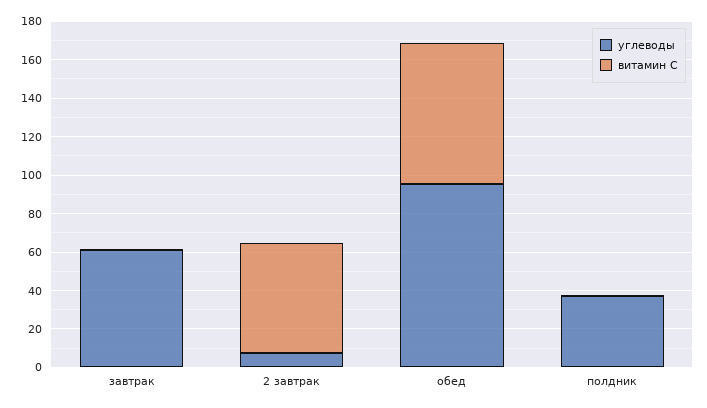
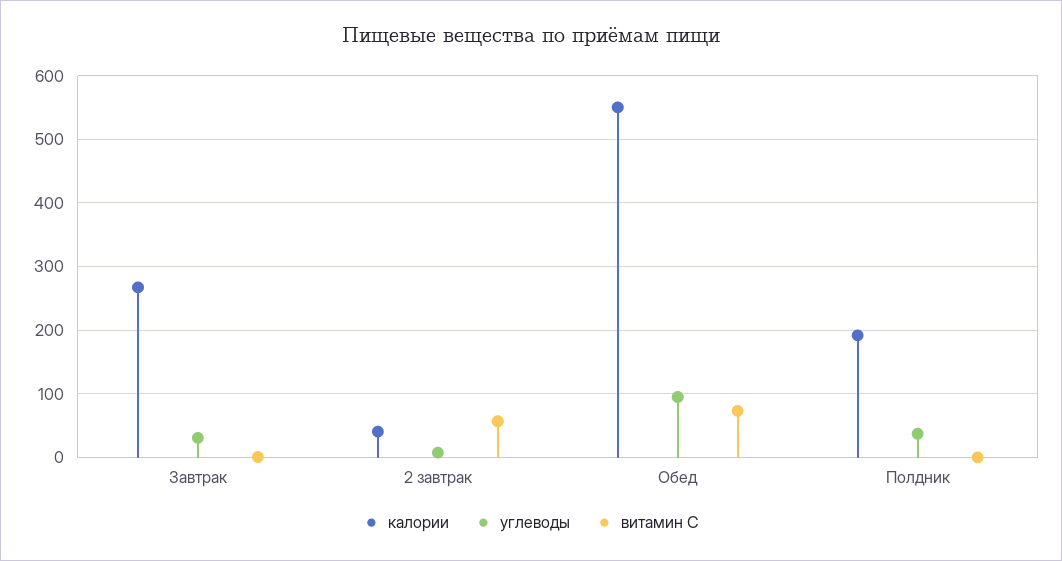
углеводы, завтрак: 60 -> 30
калории, завтрак: none -> 270
калории, 2 завтрак: none -> 40
калории, обед: none -> 550
калории, полдник: none -> 190

